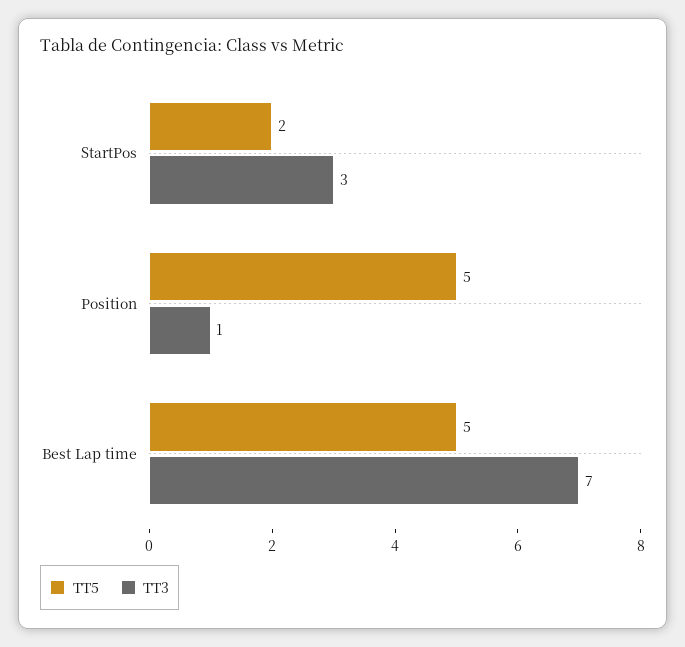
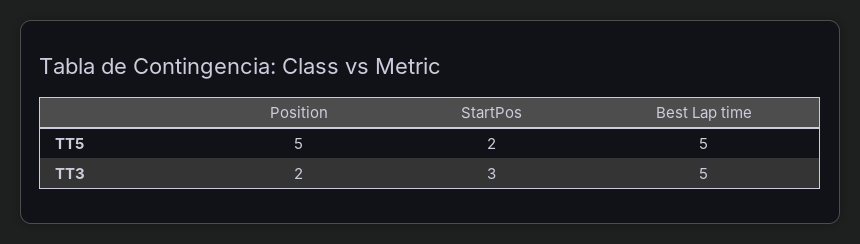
TT3, Position: 1 -> 2
TT3, Best Lap time: 7 -> 5

